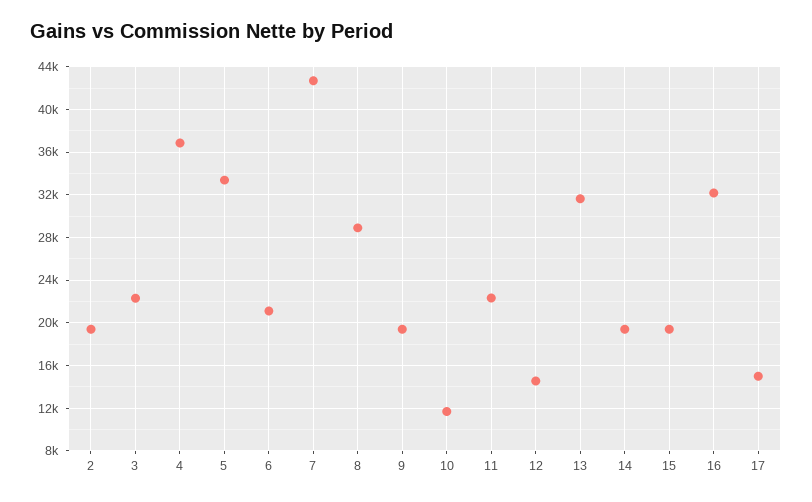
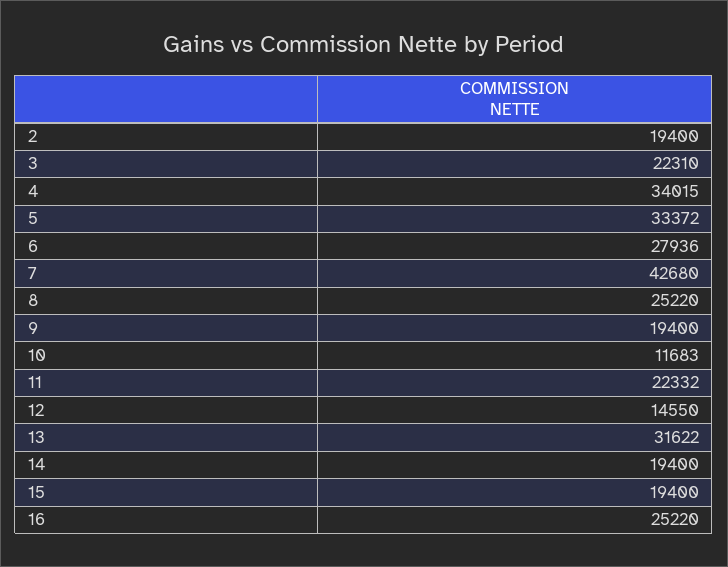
4: 37000 -> 34015
6: 21000 -> 27936
8: 29000 -> 25220
16: 32000 -> 25220
17: 15000 -> none

